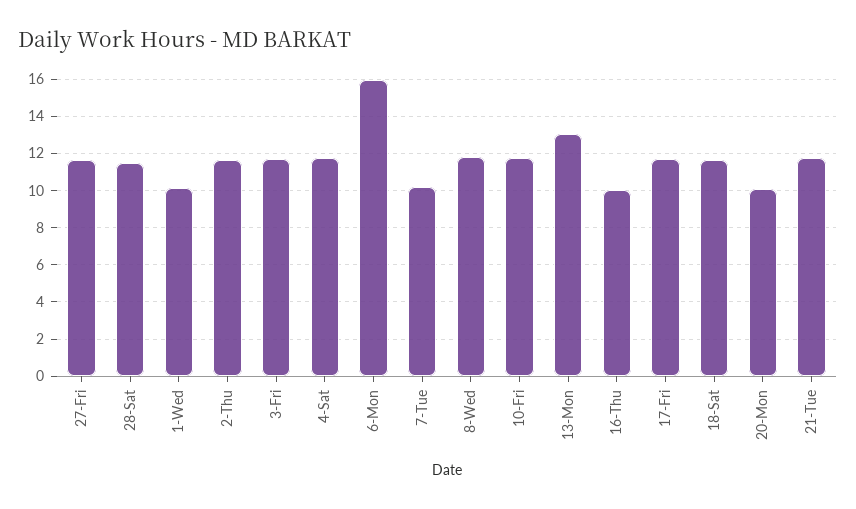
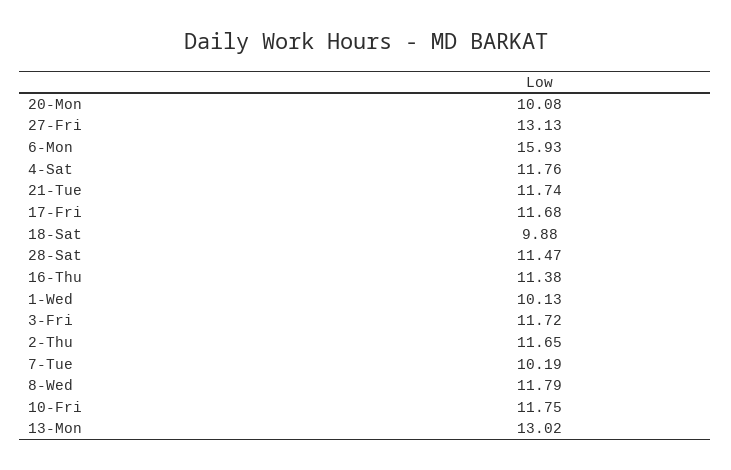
27-Fri: 11.5 -> 13.13
16-Thu: 10 -> 11.38
18-Sat: 11.5 -> 9.88

